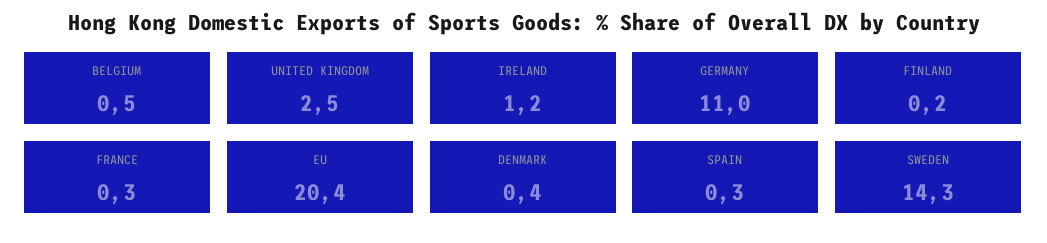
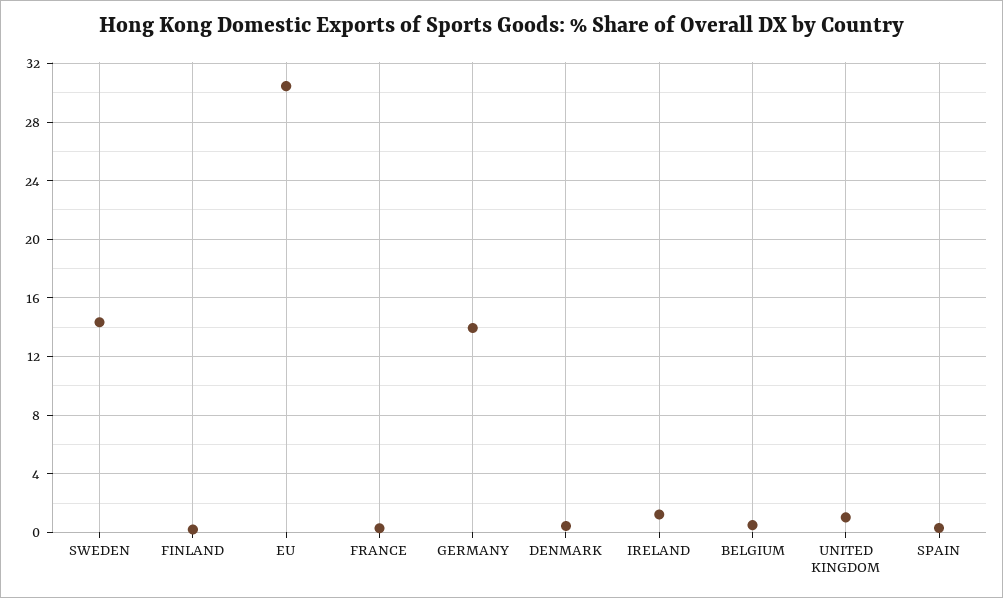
UNITED KINGDOM: 2.5 -> 1
GERMANY: 11 -> 14
EU: 20.4 -> 30.5

